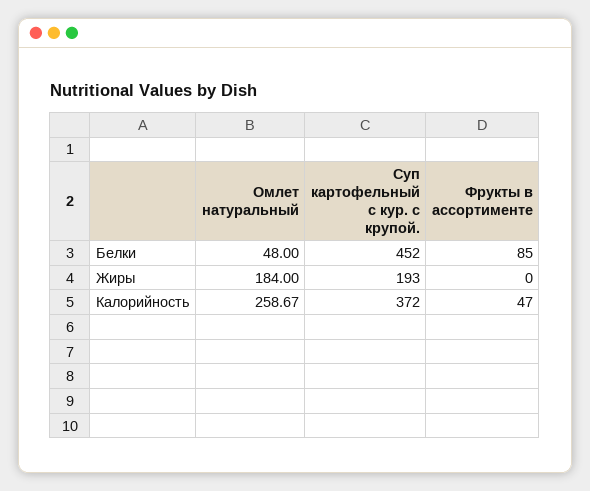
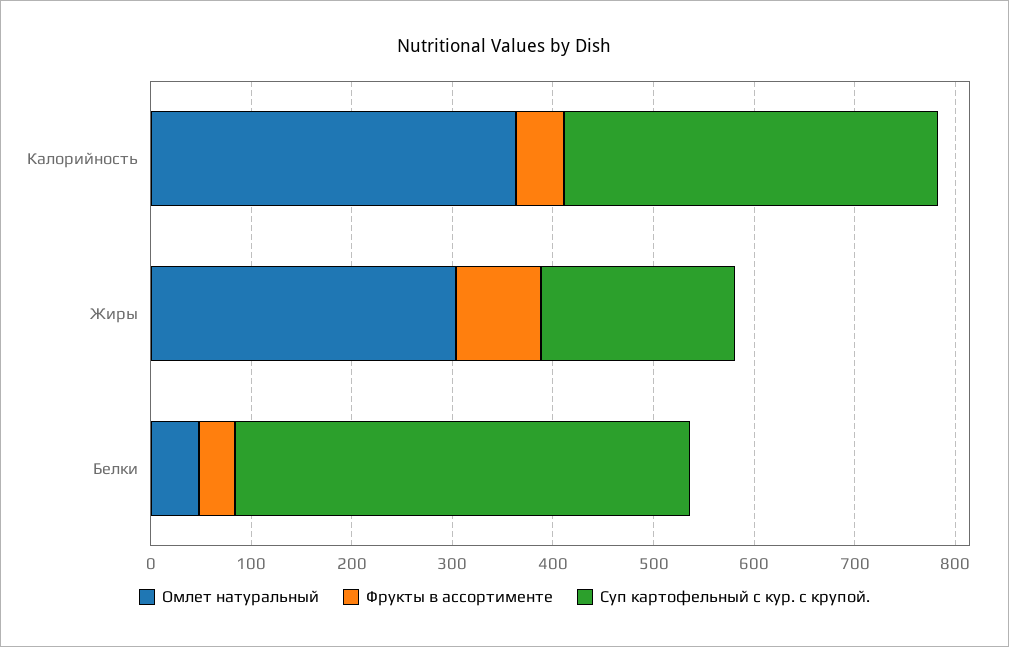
Фрукты в ассортименте, Белки: 85 -> 40
Омлет натуральный, Жиры: 184 -> 300
Фрукты в ассортименте, Жиры: 0 -> 80
Омлет натуральный, Калорийность: 258.67 -> 360

